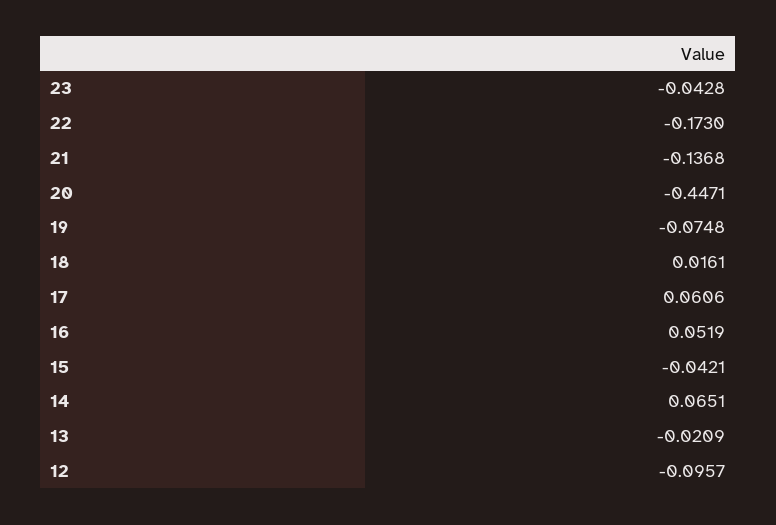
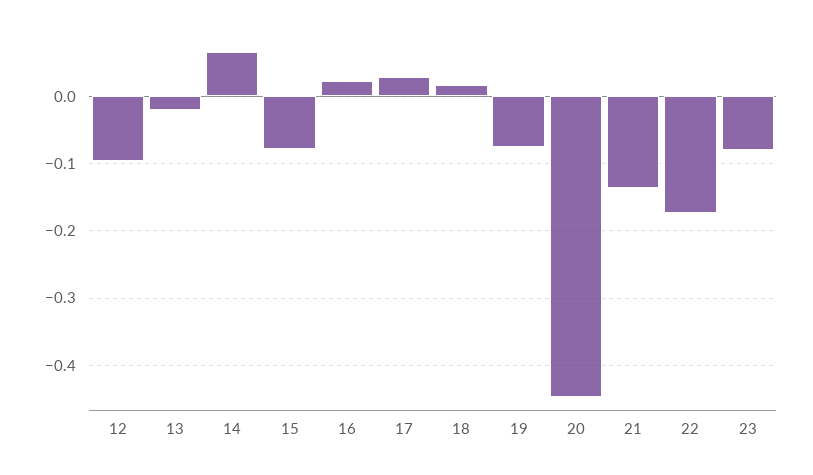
23: -0.0428 -> -0.08
17: 0.0606 -> 0.03
16: 0.0519 -> 0.02
15: -0.0421 -> -0.08

